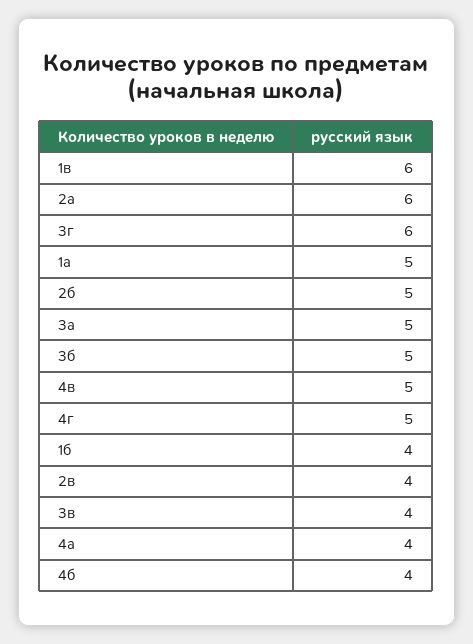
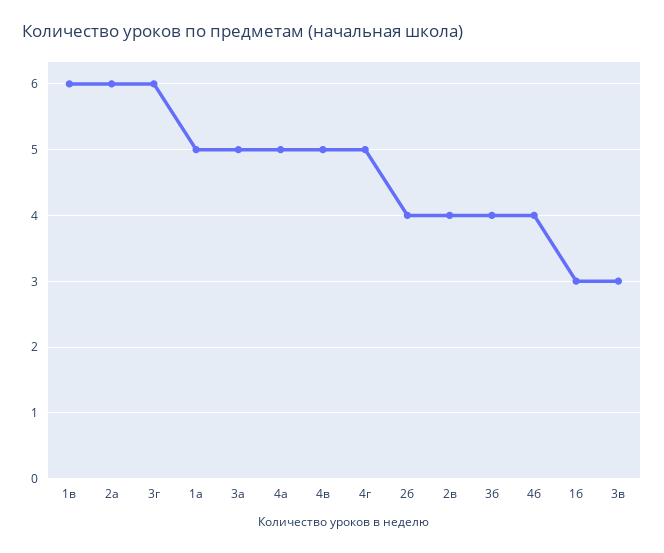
2б: 5 -> 4
3б: 5 -> 4
1б: 4 -> 3
3в: 4 -> 3
4а: 4 -> 5

